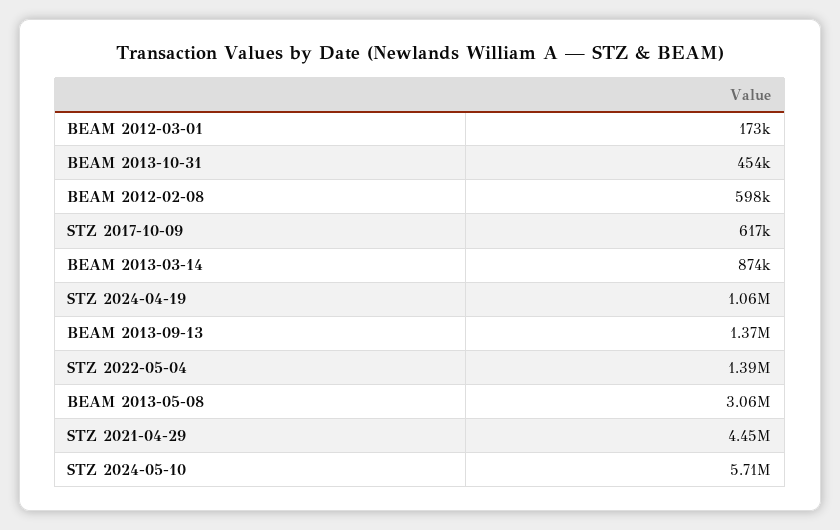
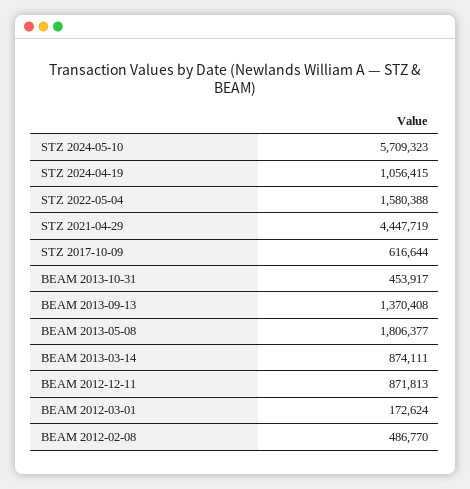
BEAM 2012-02-08: 598000 -> 486770
STZ 2022-05-04: 1390000 -> 1580388
BEAM 2013-05-08: 3060000 -> 1806377
BEAM 2012-12-11: none -> 871813

